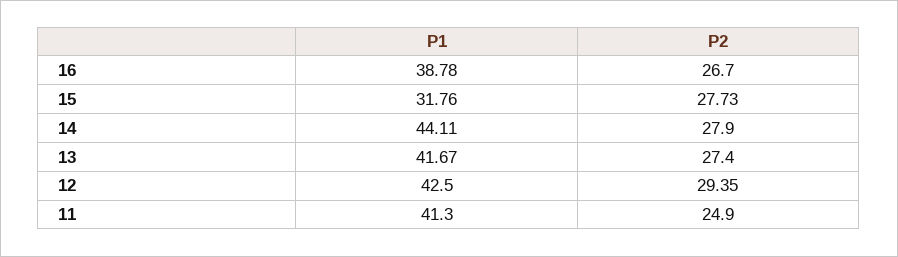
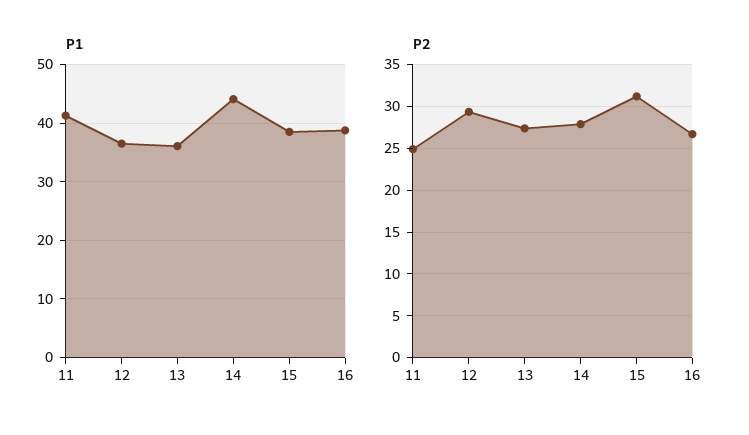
P1, 15: 31.76 -> 38
P2, 15: 27.73 -> 31
P1, 13: 41.67 -> 36
P1, 12: 42.5 -> 36

